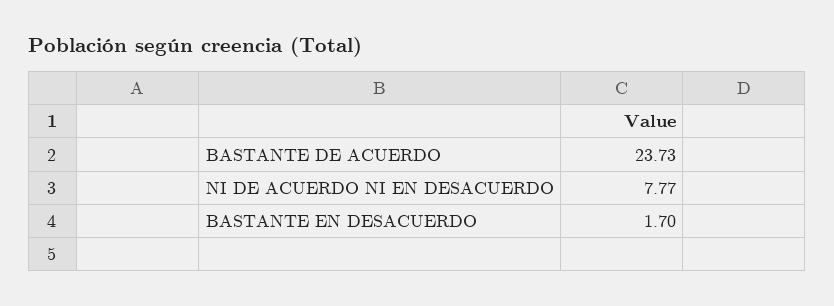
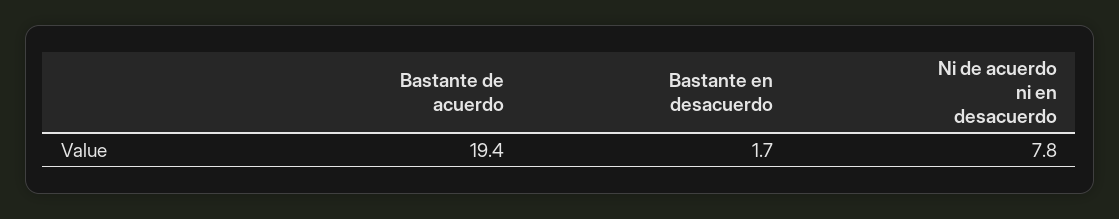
BASTANTE DE ACUERDO: 23.73 -> 19.4

